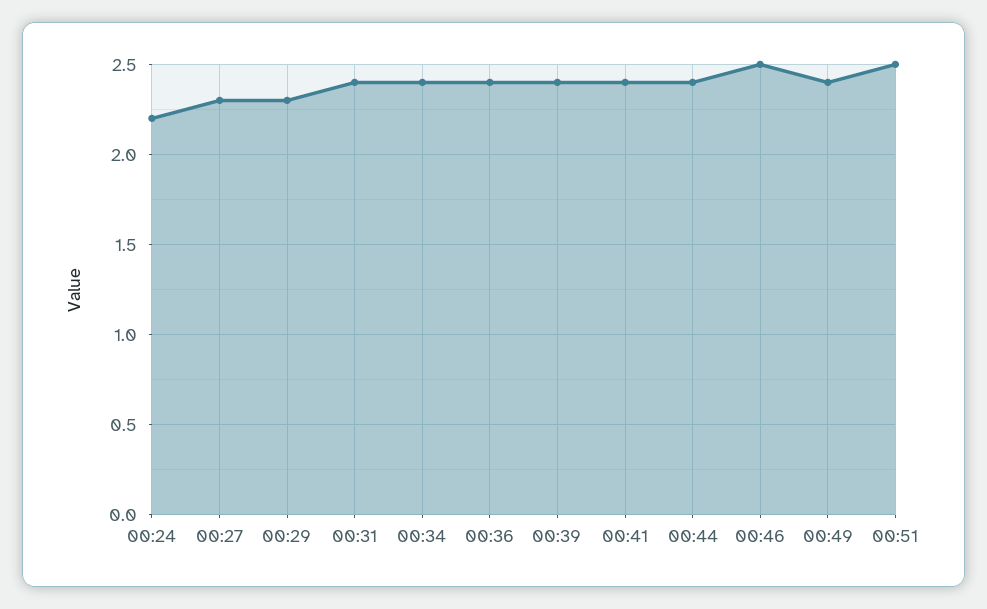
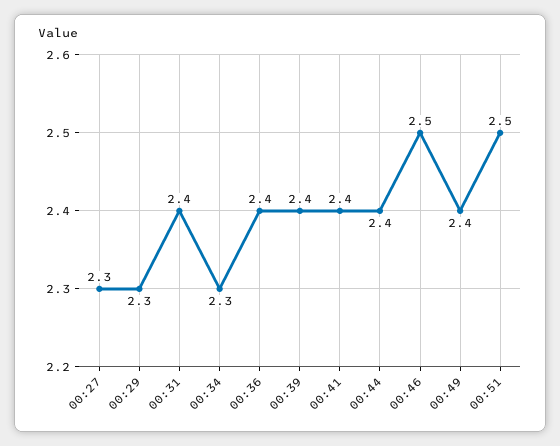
00:24: 2.2 -> none
00:34: 2.4 -> 2.3

